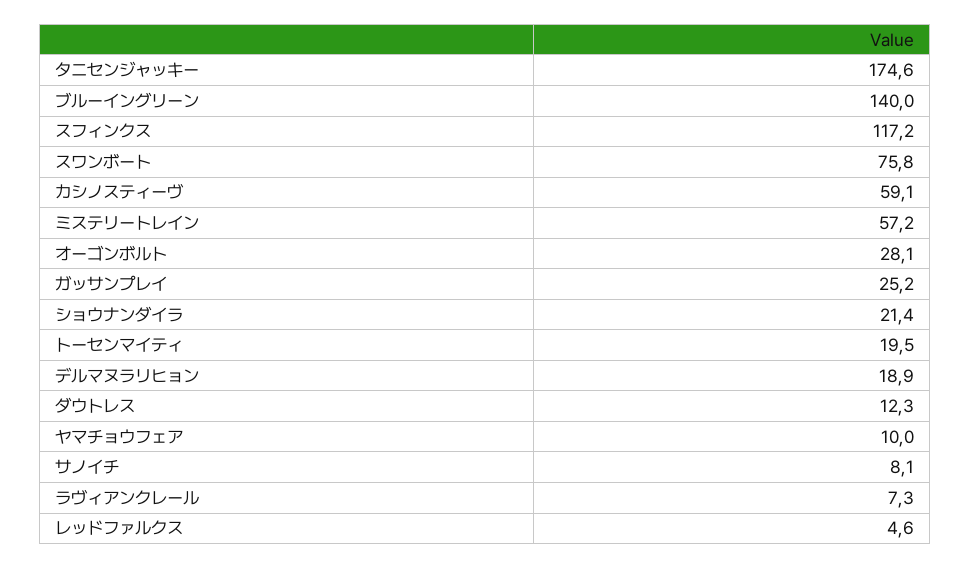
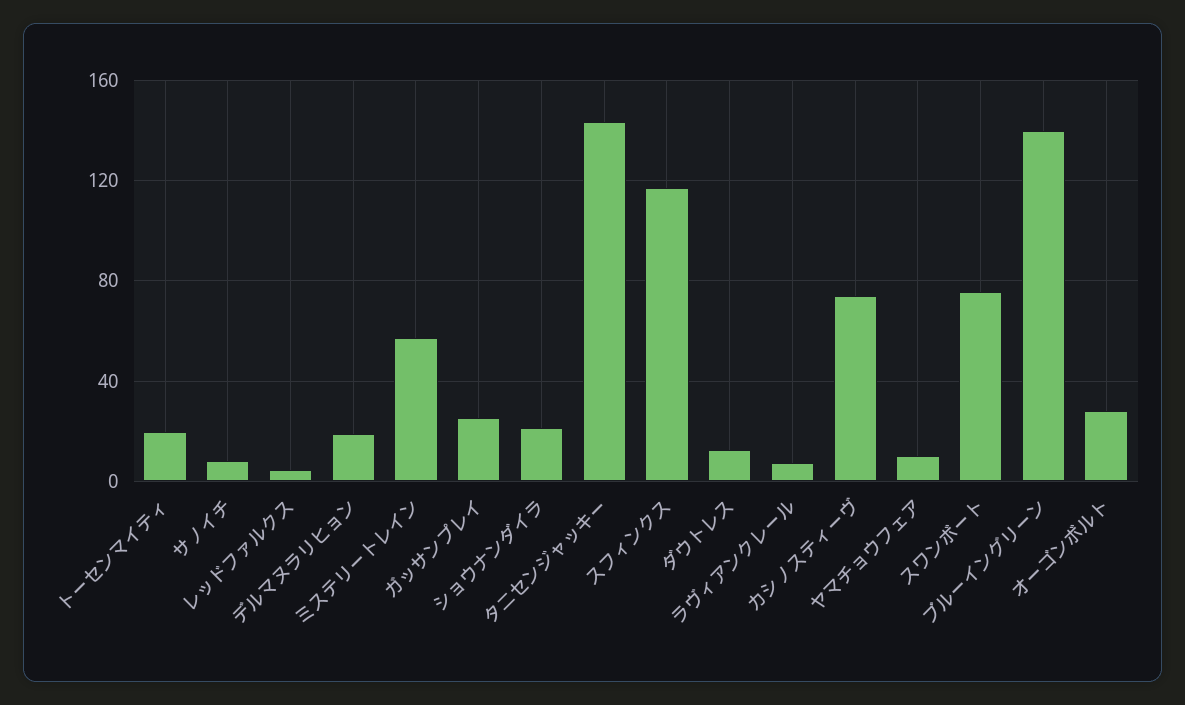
タニセンジャッキー: 174.6 -> 145
カシノスティーヴ: 59.1 -> 75

